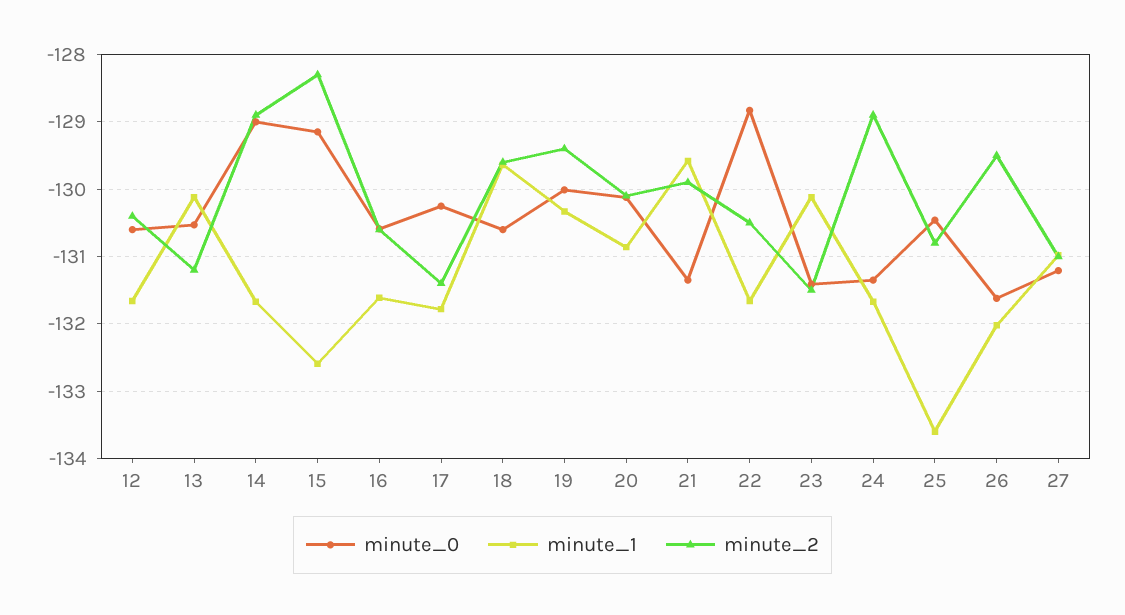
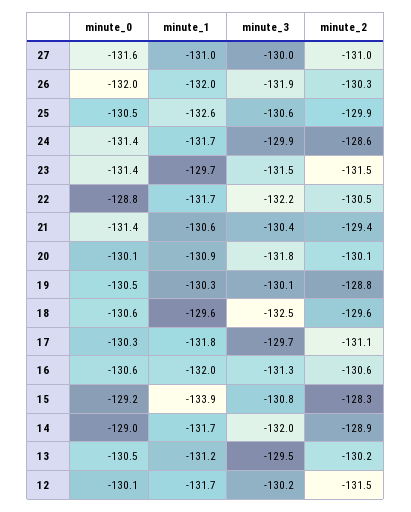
minute_0, 12: -130.6 -> -130.1
minute_2, 12: -130.4 -> -131.5
minute_1, 13: -130.1 -> -131.2
minute_2, 13: -131.2 -> -130.2
minute_1, 15: -132.6 -> -133.9
minute_1, 16: -131.6 -> -132
minute_2, 17: -131.4 -> -131.1
minute_0, 19: -130 -> -130.5
minute_2, 19: -129.4 -> -128.8
minute_1, 21: -129.6 -> -130.6
minute_2, 21: -129.9 -> -129.4
minute_1, 23: -130.1 -> -129.7
minute_2, 24: -128.9 -> -128.6
minute_1, 25: -133.6 -> -132.6
minute_2, 25: -130.8 -> -129.9
minute_0, 26: -131.6 -> -132
minute_2, 26: -129.5 -> -130.3
minute_0, 27: -131.2 -> -131.6
minute_3, 27: none -> -130
minute_3, 26: none -> -131.9
minute_3, 25: none -> -130.6
minute_3, 24: none -> -129.9
minute_3, 23: none -> -131.5
minute_3, 22: none -> -132.2
minute_3, 21: none -> -130.4
minute_3, 20: none -> -131.8
minute_3, 19: none -> -130.1
minute_3, 18: none -> -132.5
minute_3, 17: none -> -129.7
minute_3, 16: none -> -131.3
minute_3, 15: none -> -130.8
minute_3, 14: none -> -132
minute_3, 13: none -> -129.5
minute_3, 12: none -> -130.2

